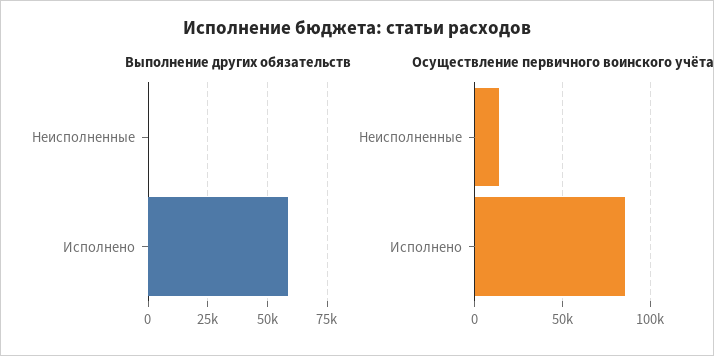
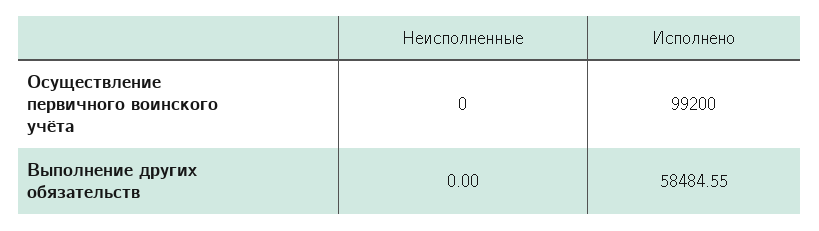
Осуществление первичного воинского учёта, Неисполненные: 15000 -> 0
Осуществление первичного воинского учёта, Исполнено: 85000 -> 99200

